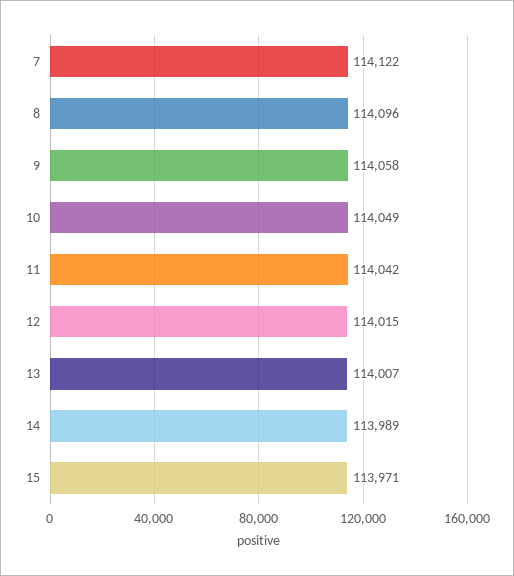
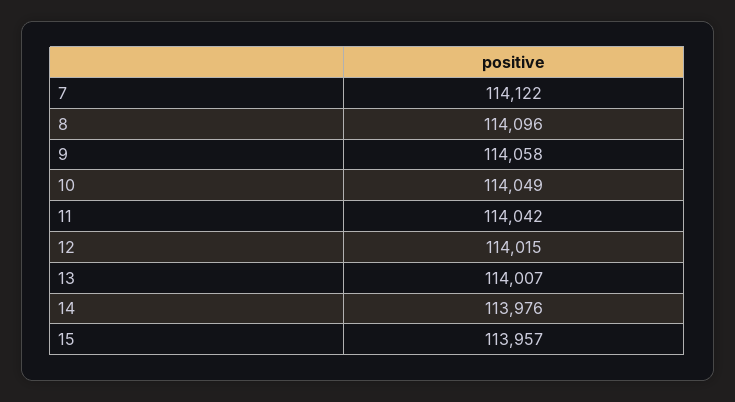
14: 113989 -> 113976
15: 113971 -> 113957

